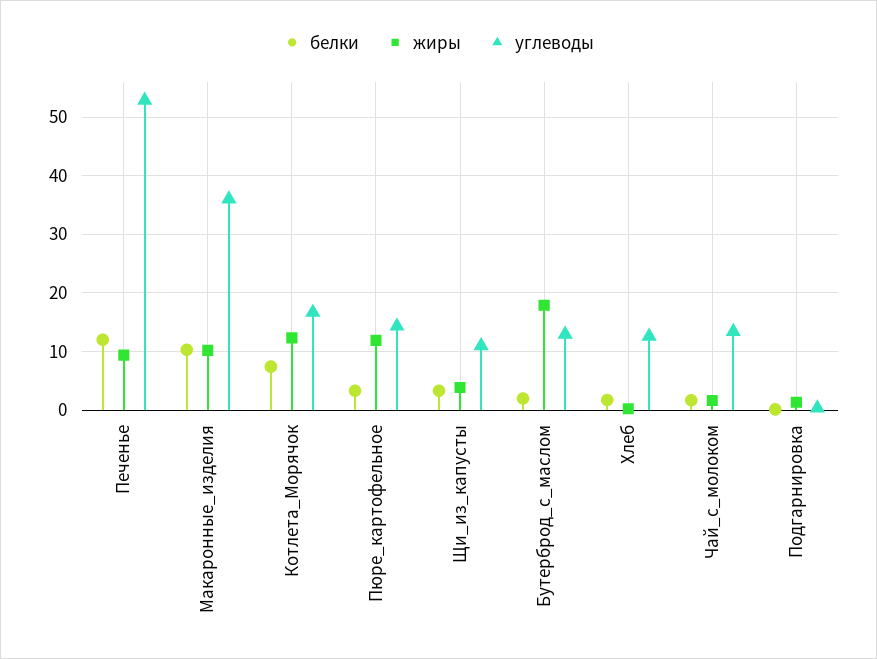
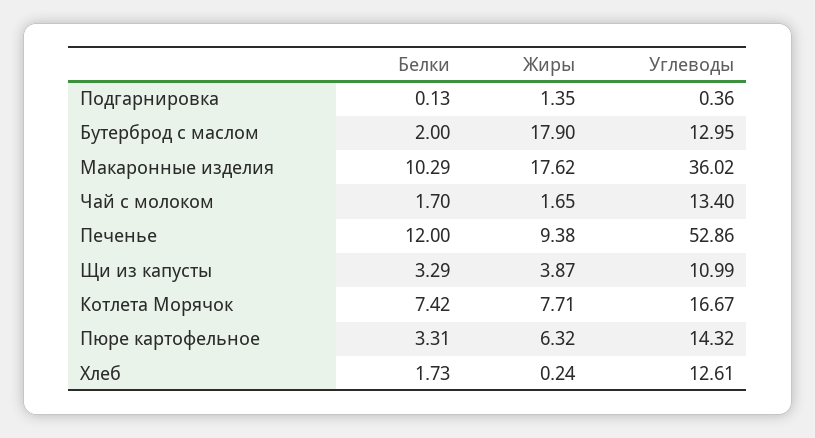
жиры, Макаронные_изделия: 10 -> 17.62
жиры, Котлета_Морячок: 12 -> 7.71
жиры, Пюре_картофельное: 12 -> 6.32

